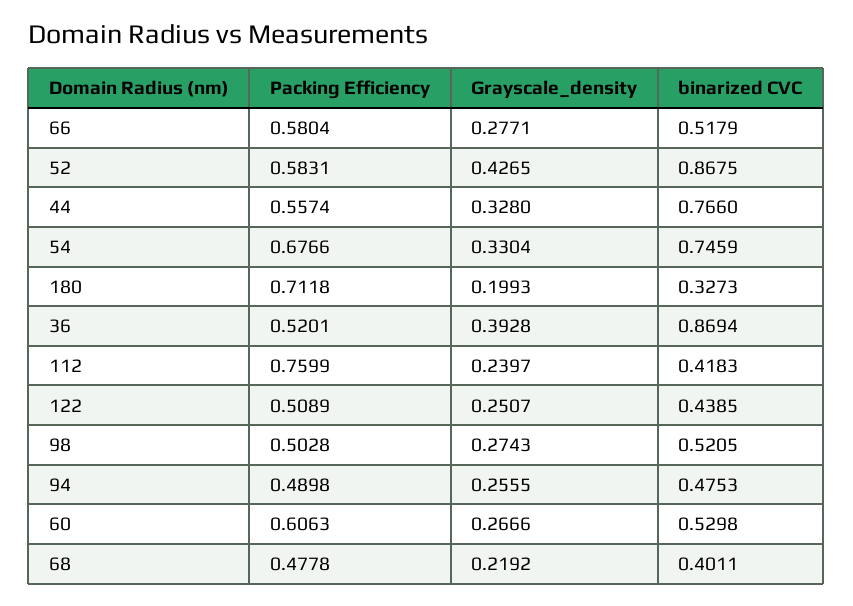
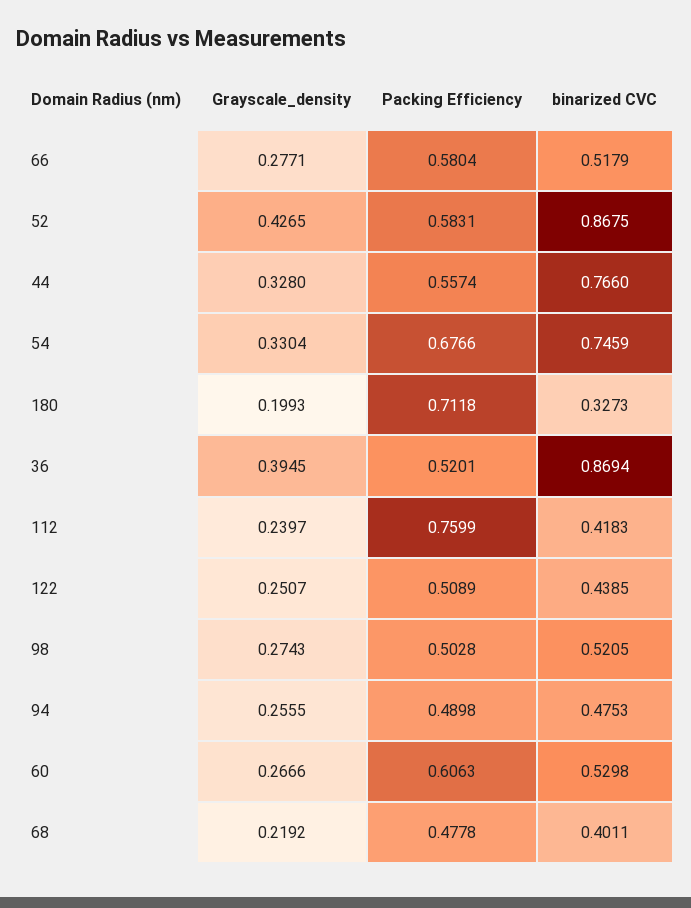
Grayscale_density, 36: 0.3928 -> 0.3945

